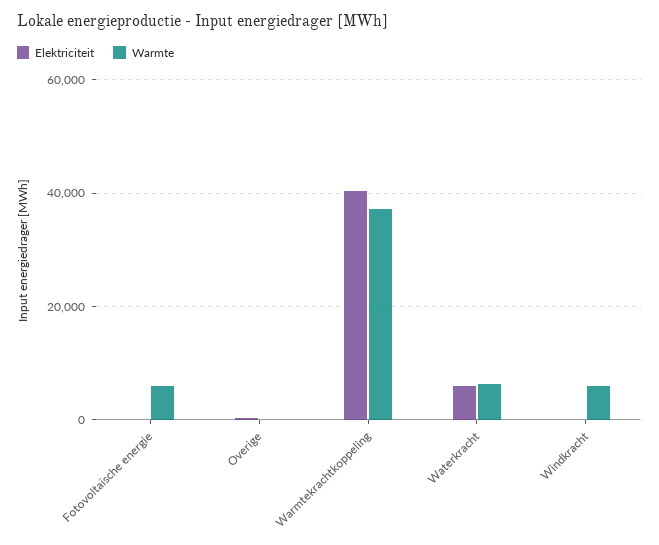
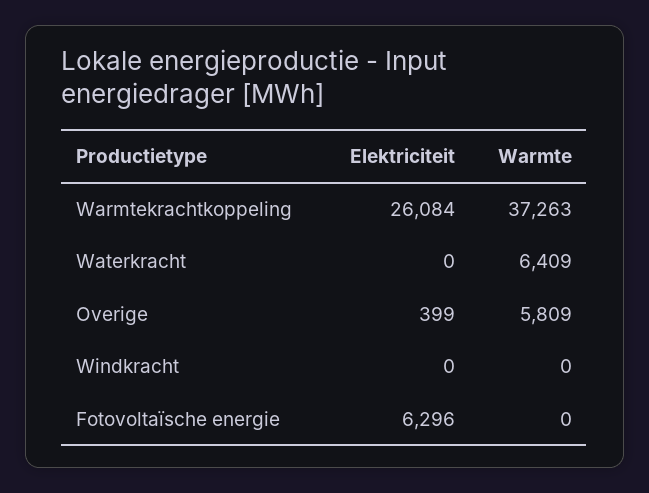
Elektriciteit, Fotovoltaïsche energie: 0 -> 6296
Warmte, Fotovoltaïsche energie: 6000 -> 0
Warmte, Overige: 0 -> 5809
Elektriciteit, Warmtekrachtkoppeling: 40000 -> 26084
Elektriciteit, Waterkracht: 6000 -> 0
Warmte, Windkracht: 6000 -> 0

